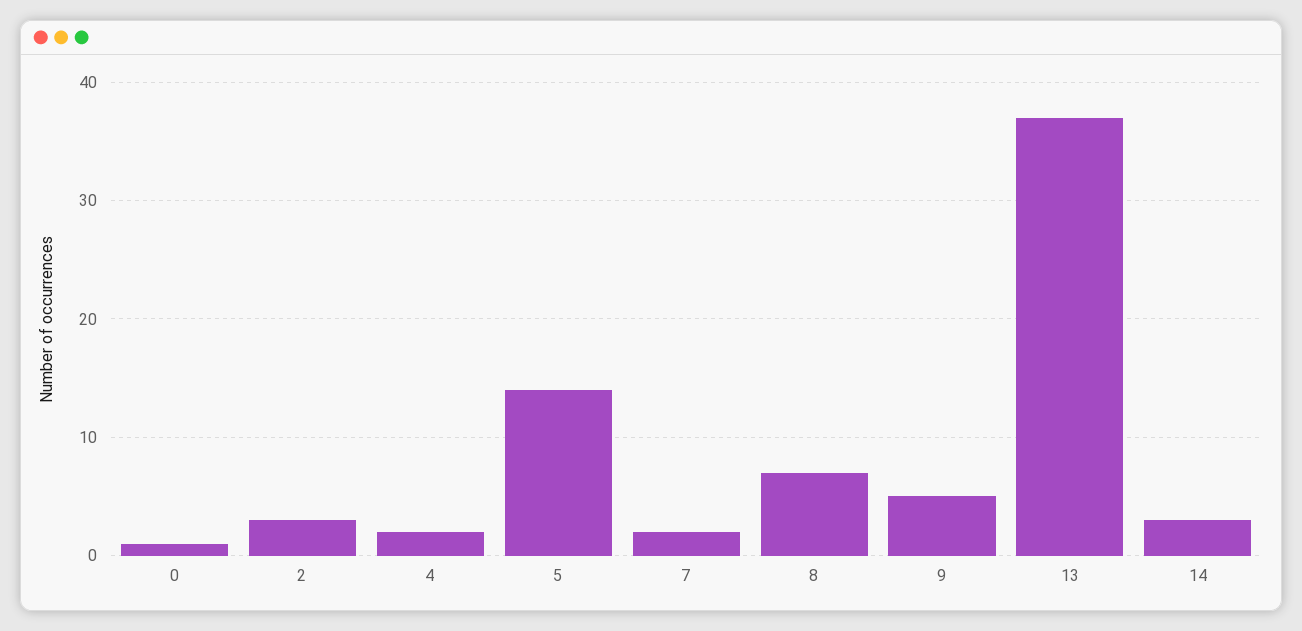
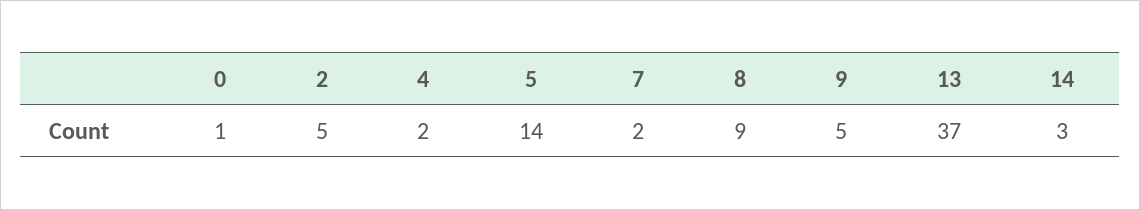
2: 3 -> 5
8: 7 -> 9

